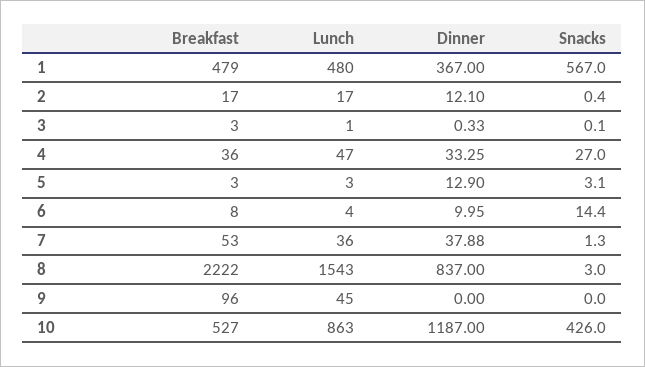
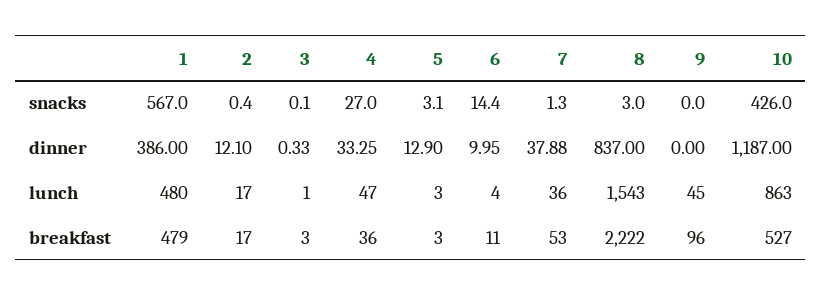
Dinner, 1: 367 -> 386
Breakfast, 6: 8 -> 11

